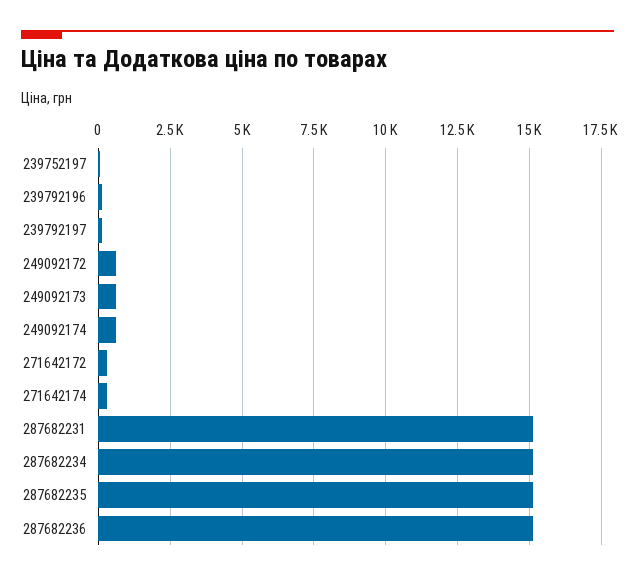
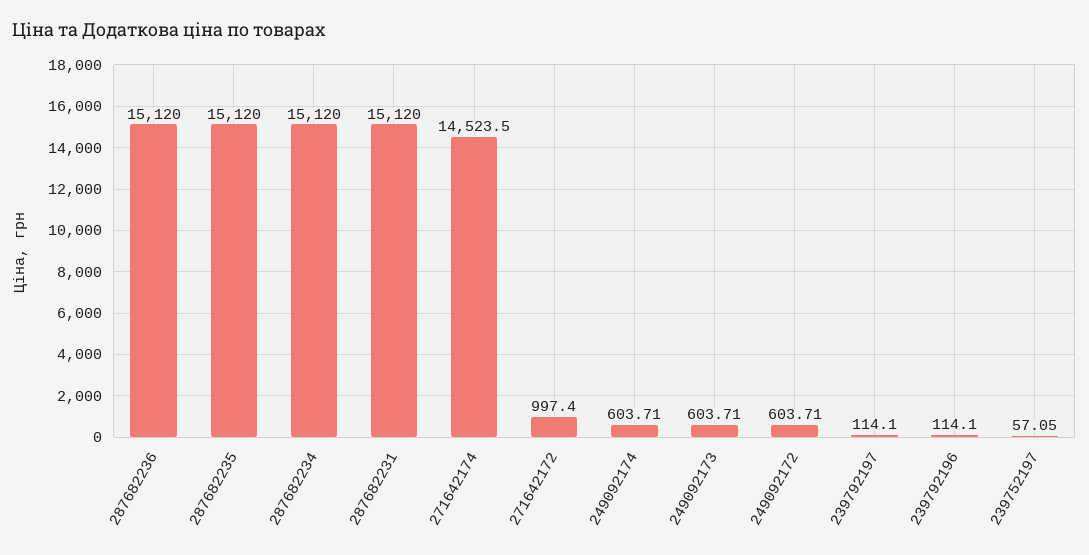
271642172: 250 -> 997.4
271642174: 250 -> 14523.5

